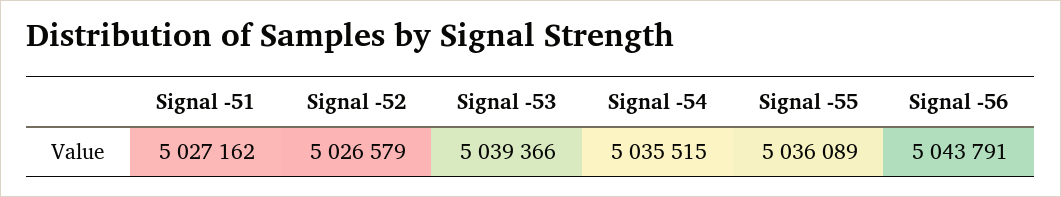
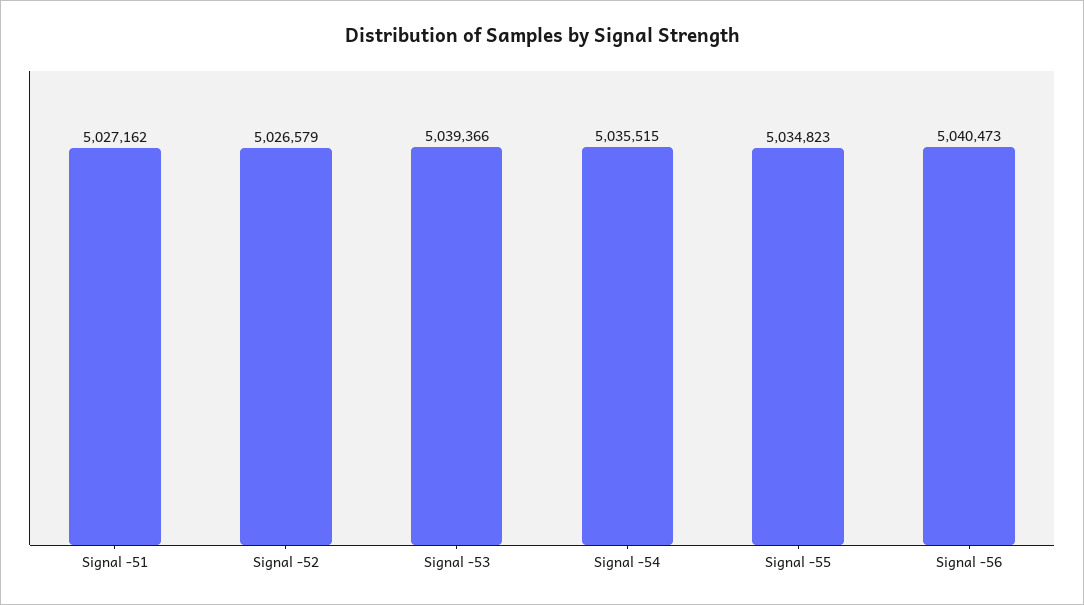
Signal -55: 5036089 -> 5034823
Signal -56: 5043791 -> 5040473

